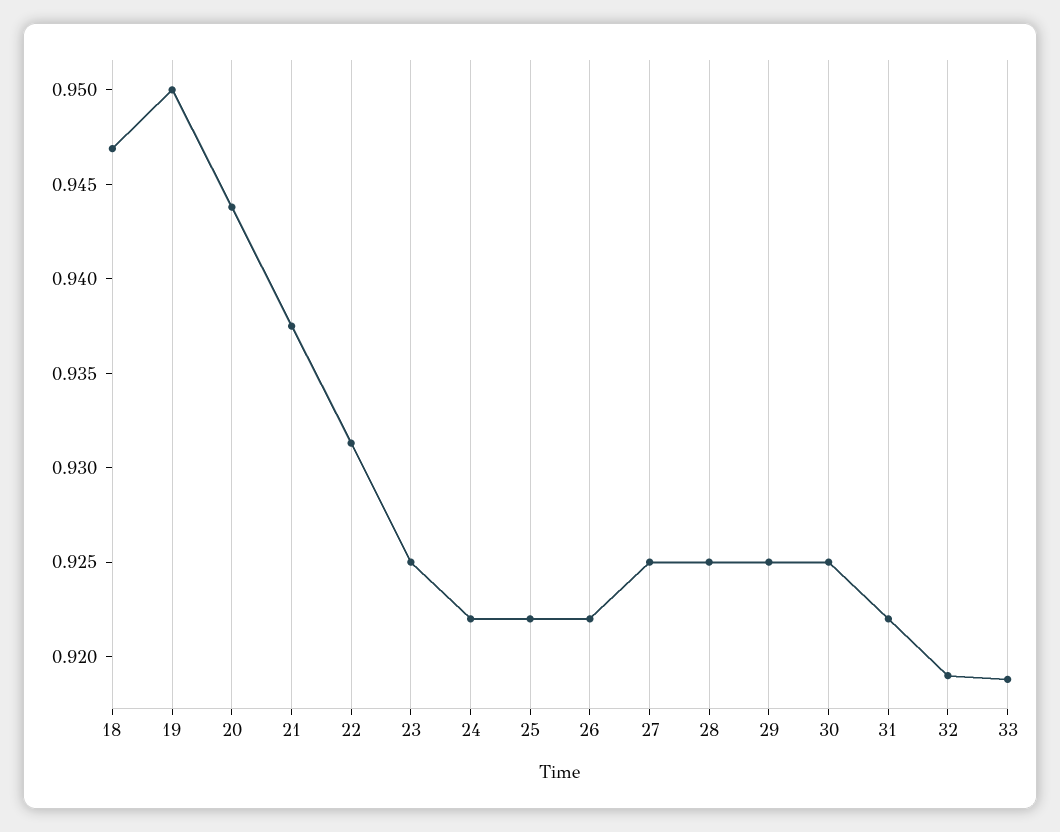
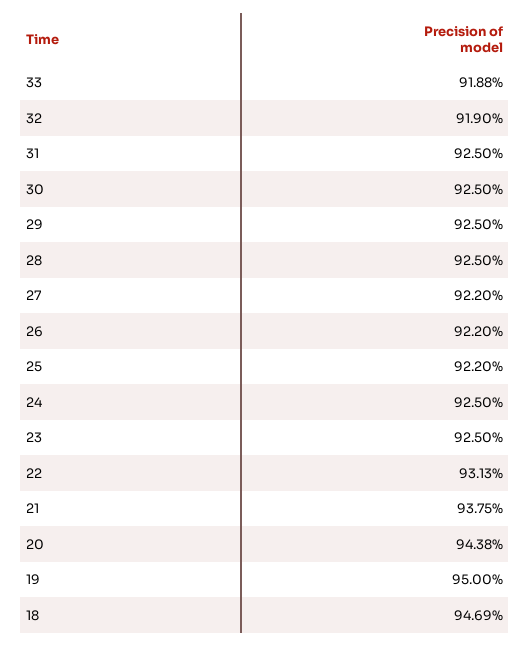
24: 0.922 -> 0.925
27: 0.925 -> 0.922
31: 0.922 -> 0.925

